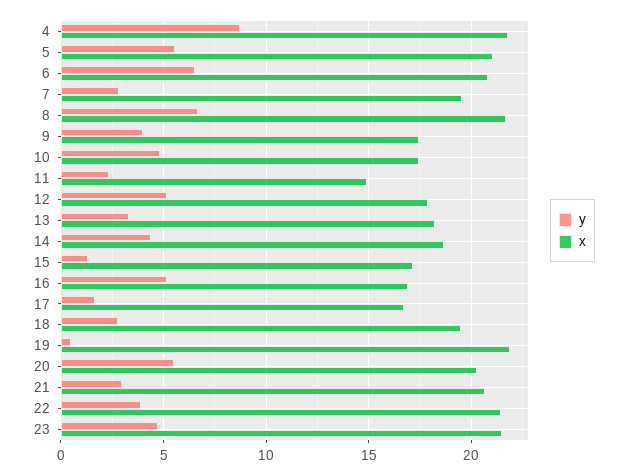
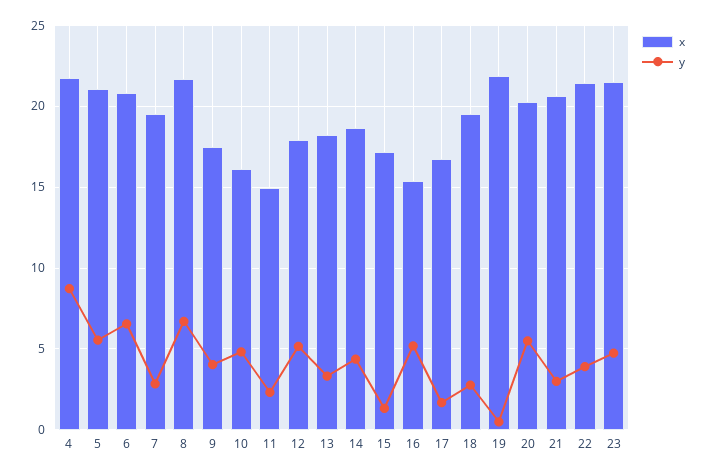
x, 10: 17.5 -> 16
x, 16: 17 -> 15.5

